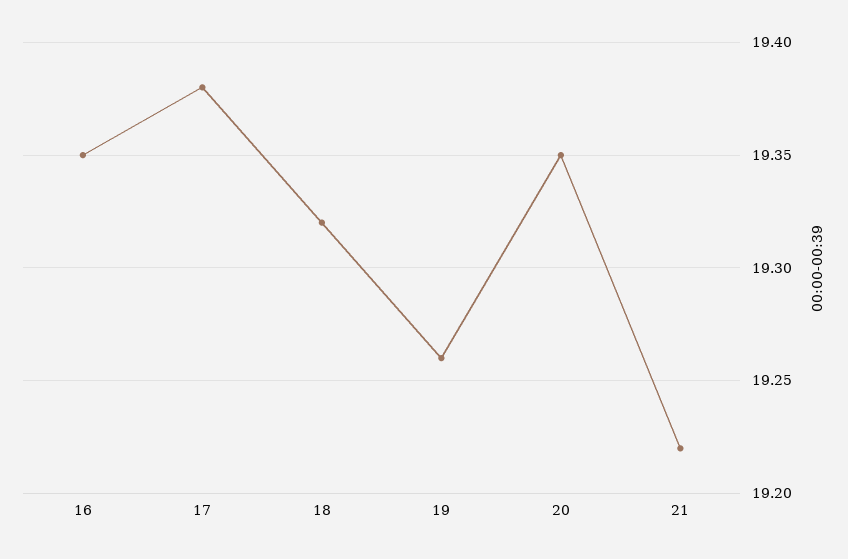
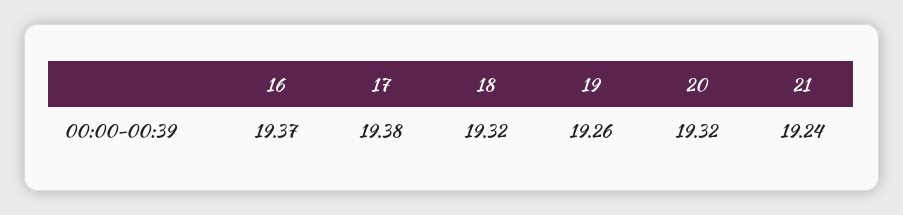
16: 19.35 -> 19.37
20: 19.35 -> 19.32
21: 19.22 -> 19.24

